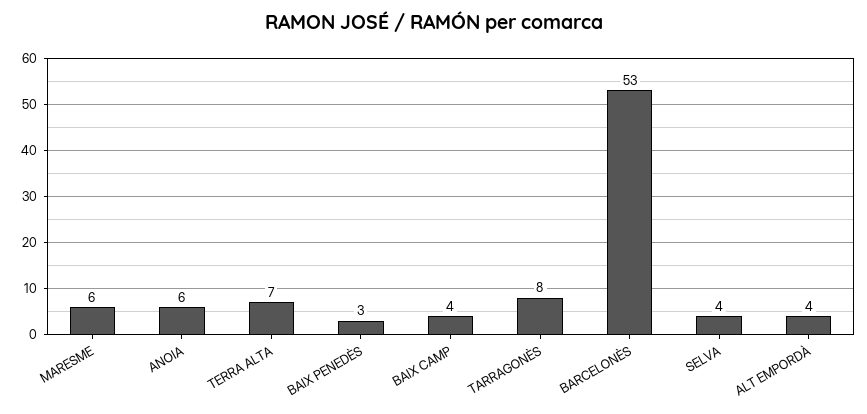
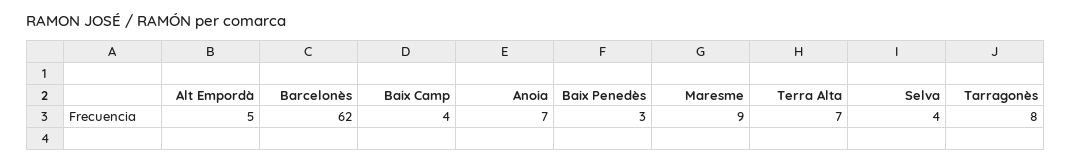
MARESME: 6 -> 9
ANOIA: 6 -> 7
BARCELONÈS: 53 -> 62
ALT EMPORDÀ: 4 -> 5

